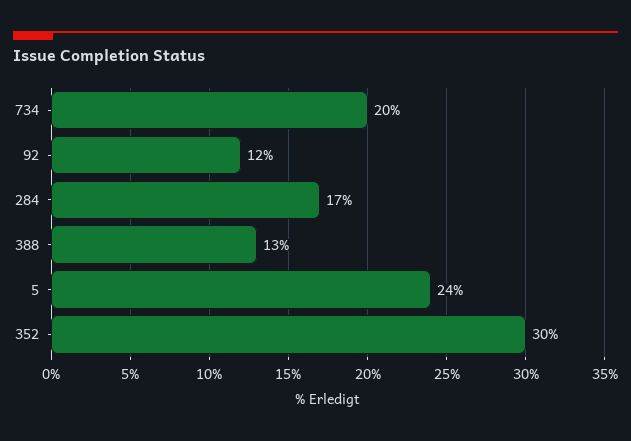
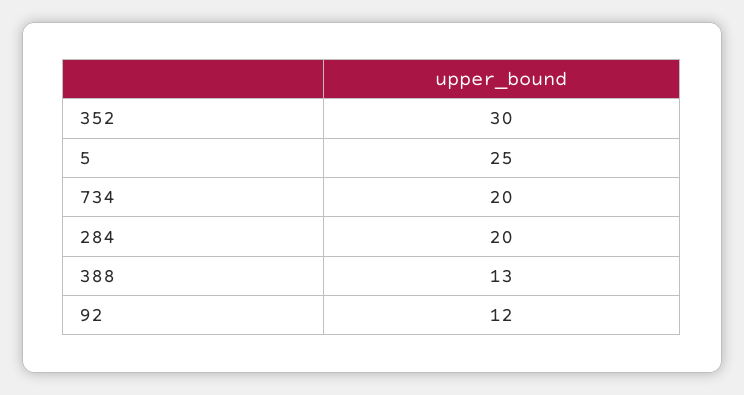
284: 17 -> 20
5: 24 -> 25

